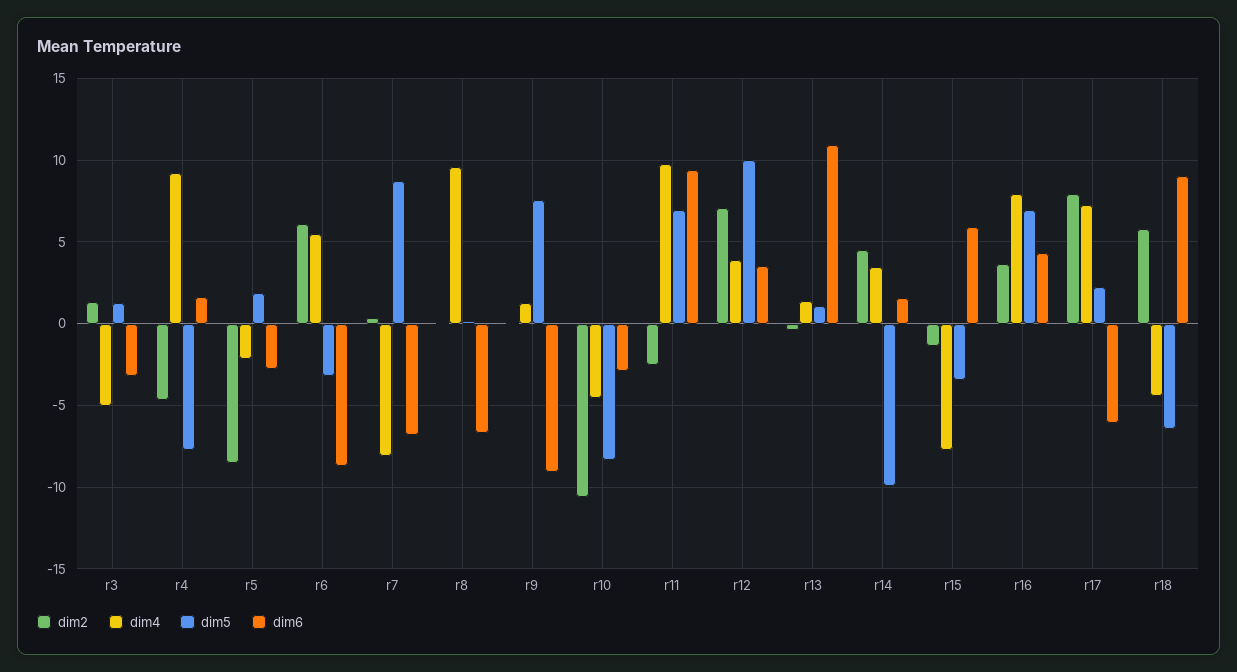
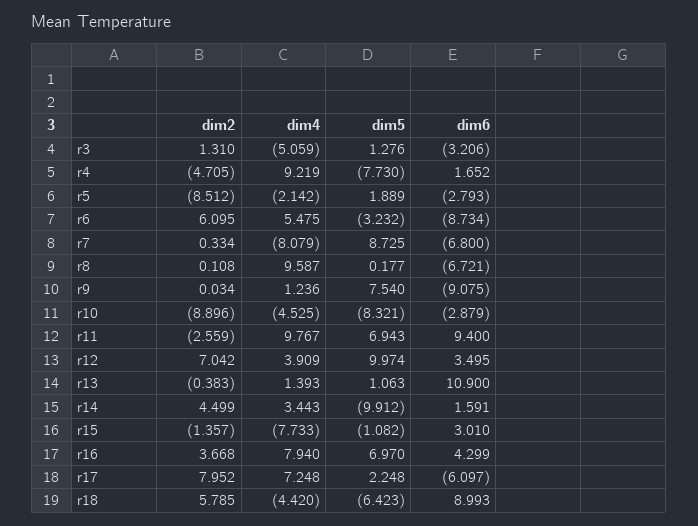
dim2, r10: -10.5 -> -8.896
dim5, r15: -3.5 -> -1.082
dim6, r15: 6 -> 3.01

